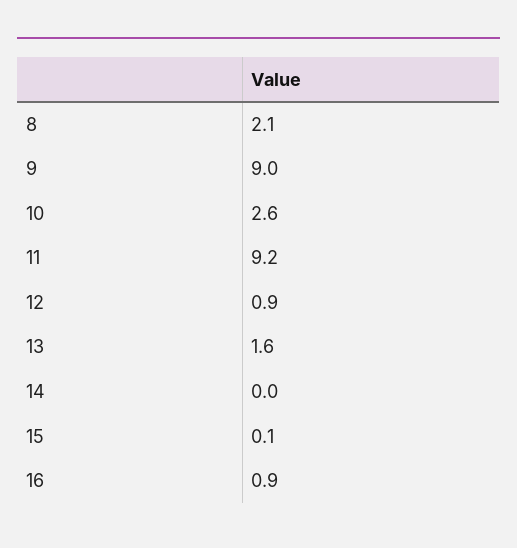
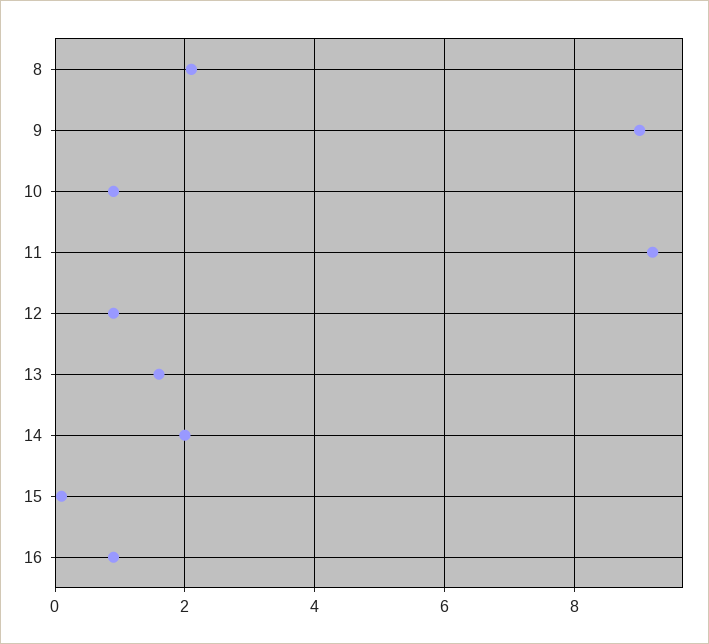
10: 2.6 -> 1
14: 0 -> 2

